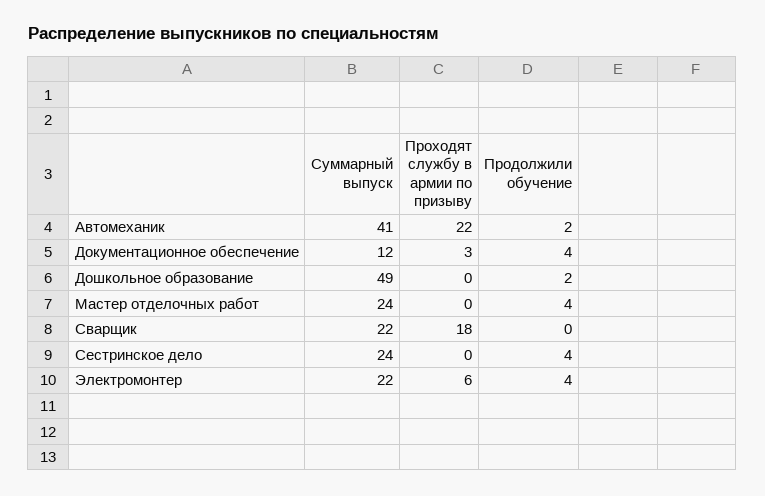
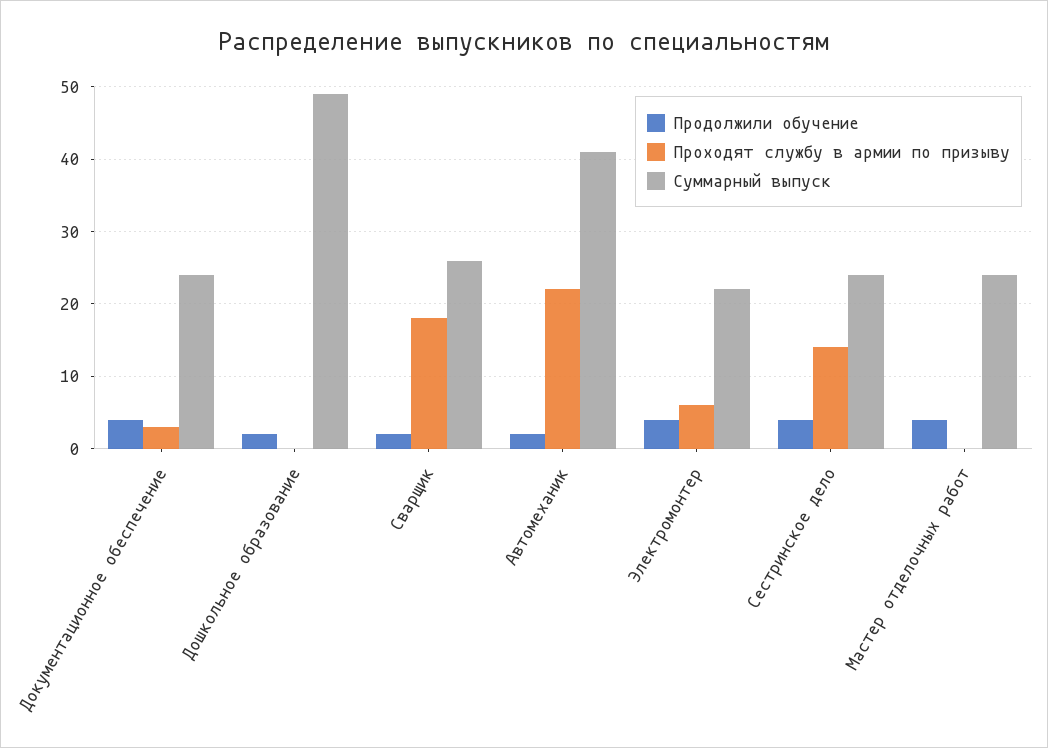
Суммарный выпуск, Документационное обеспечение: 12 -> 24
Суммарный выпуск, Сварщик: 22 -> 26
Продолжили обучение, Сварщик: 0 -> 2
Проходят службу в армии по призыву, Сестринское дело: 0 -> 14

